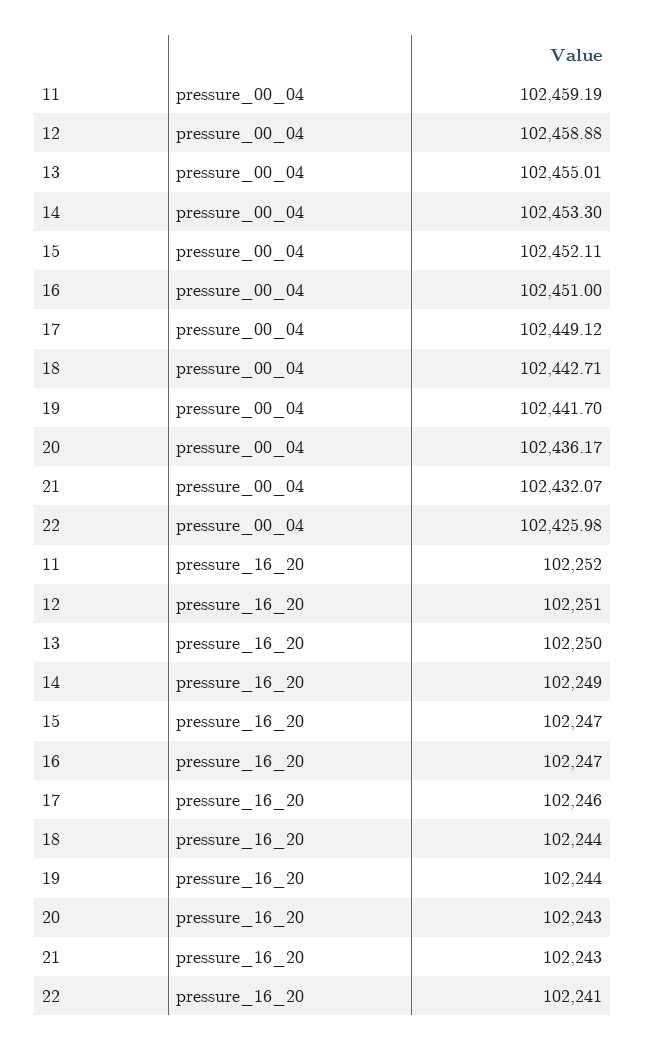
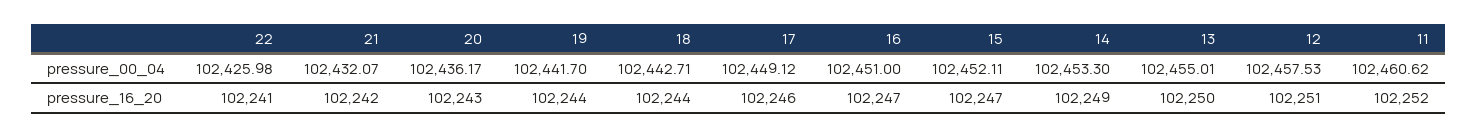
11, pressure_00_04: 102459.19 -> 102460.62
12, pressure_00_04: 102458.88 -> 102457.53
21, pressure_16_20: 102243 -> 102242

